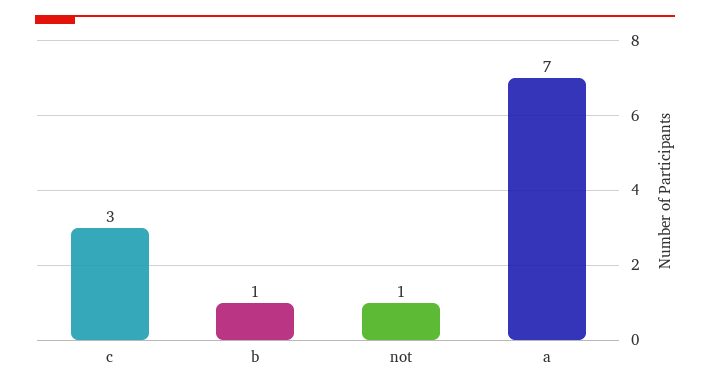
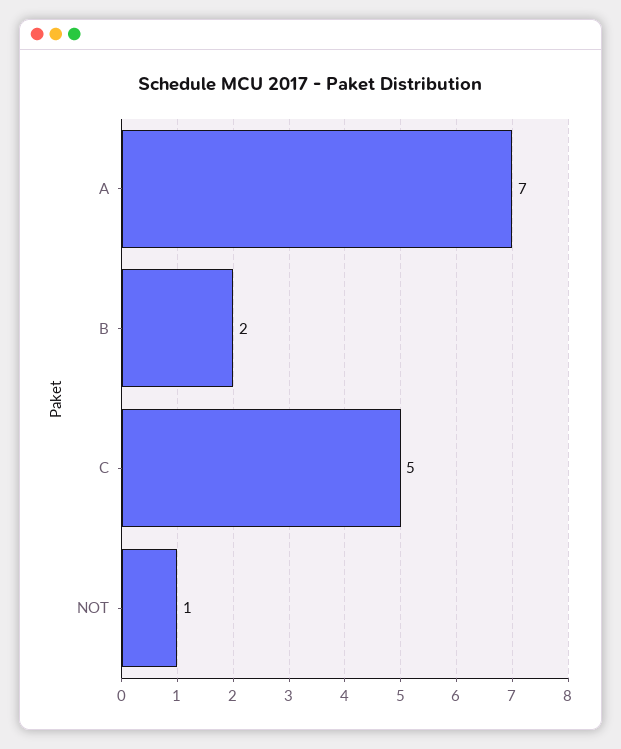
c: 3 -> 5
b: 1 -> 2

